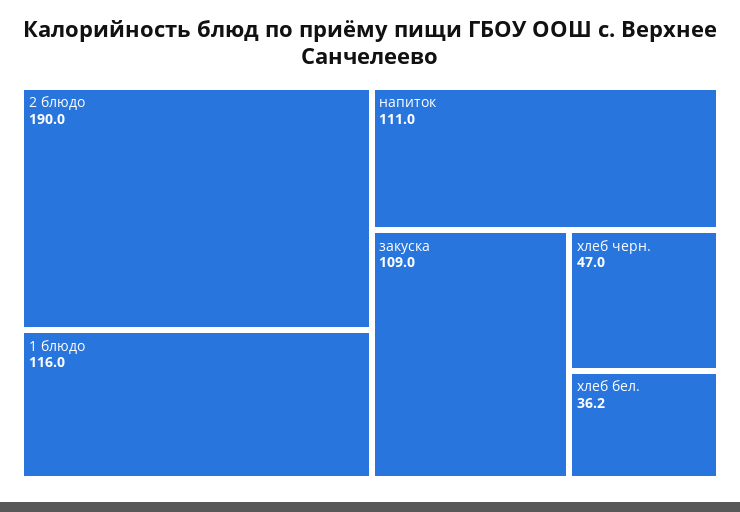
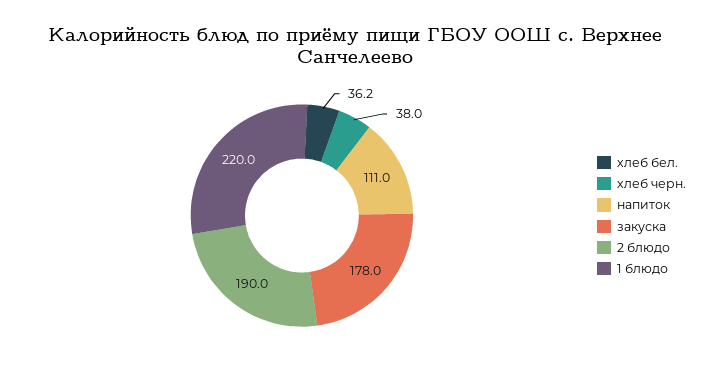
1 блюдо: 116 -> 220
закуска: 109 -> 178
хлеб черн.: 47 -> 38

